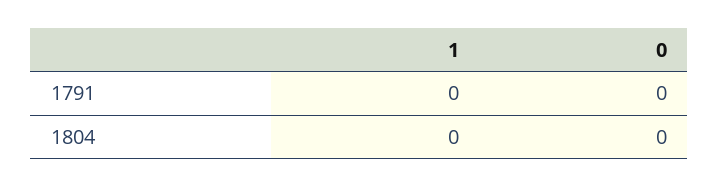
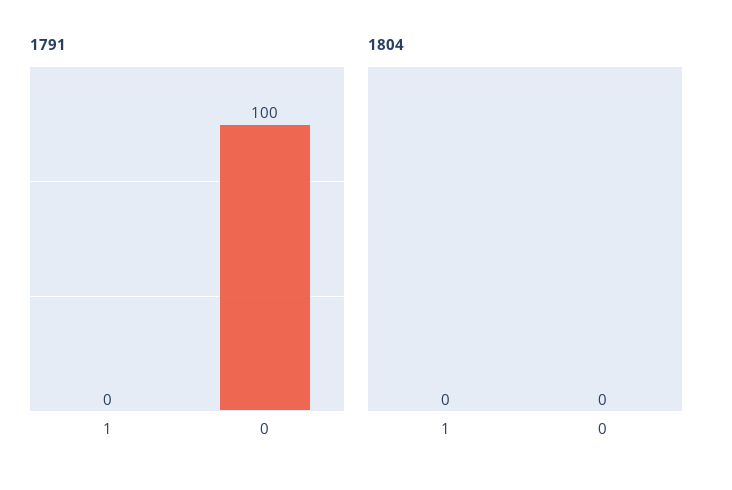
1791, 0: 0 -> 100

